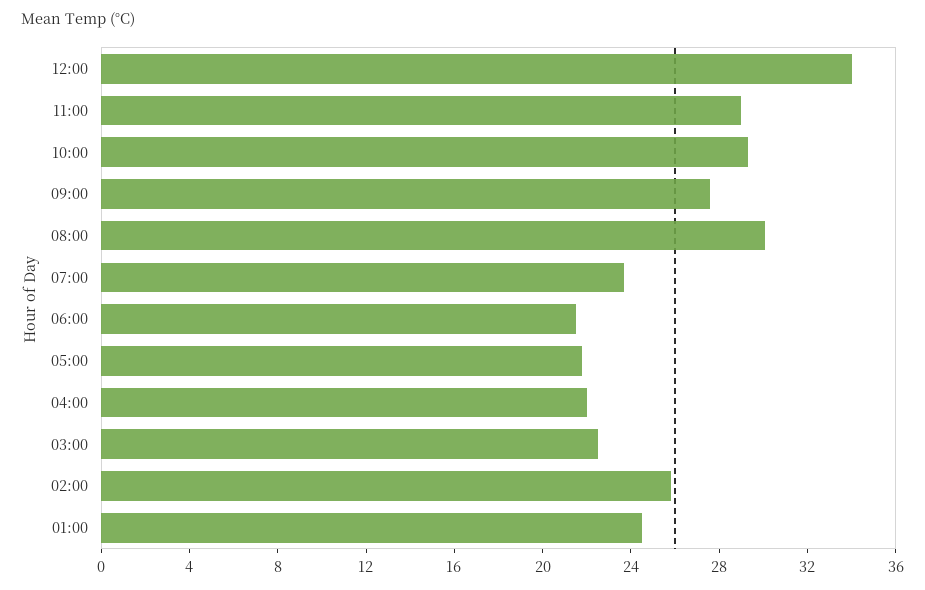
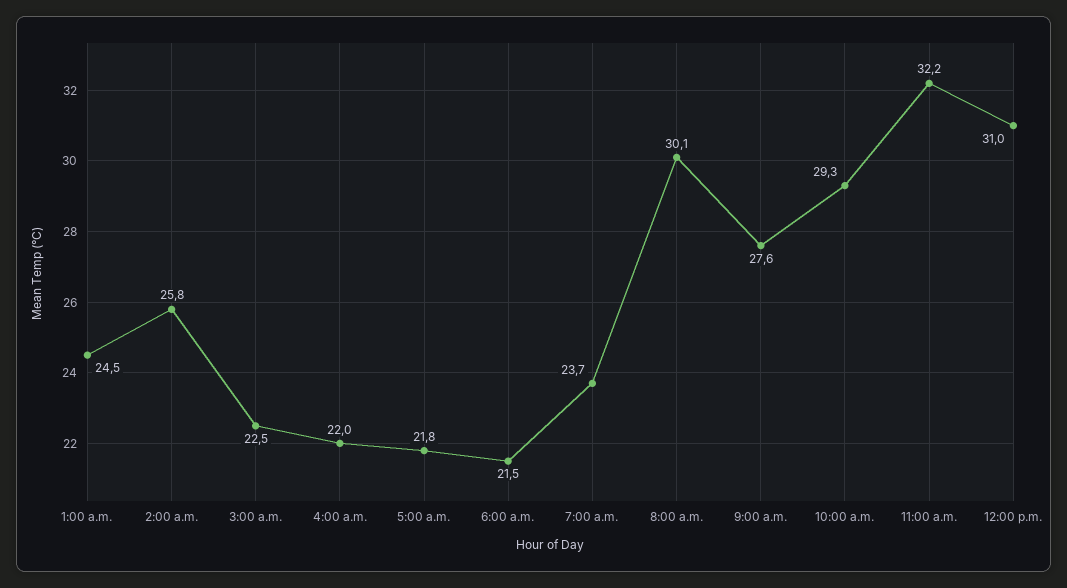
12:00: 34 -> 31
11:00: 29 -> 32.2

